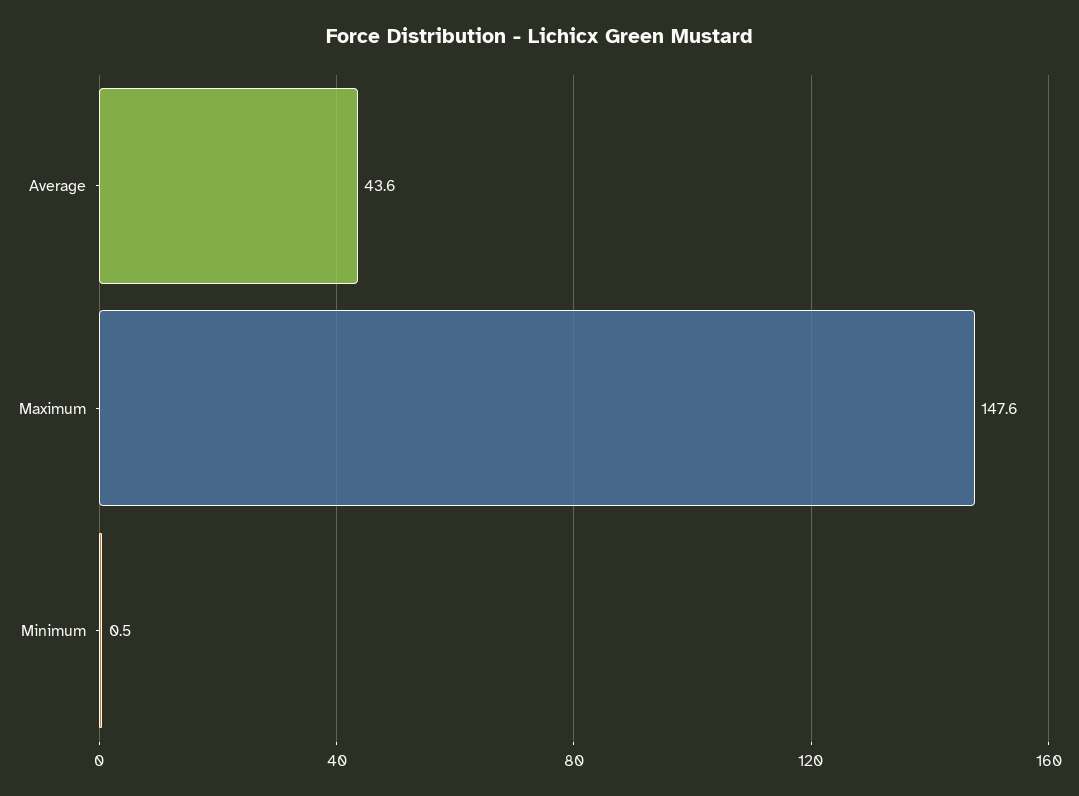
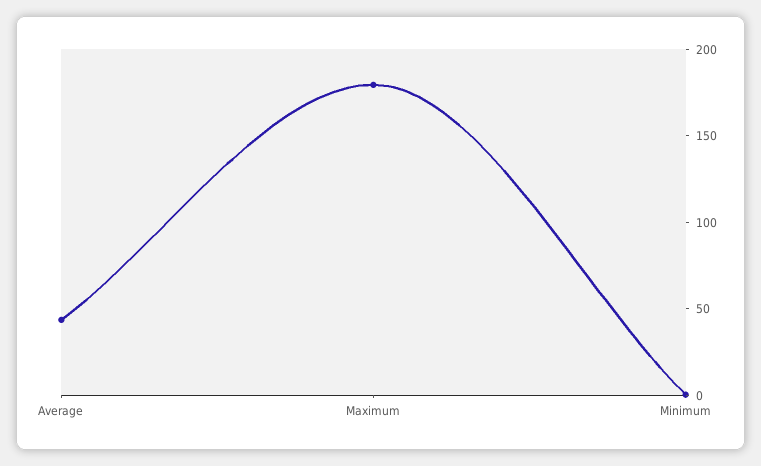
Maximum: 147.6 -> 180

